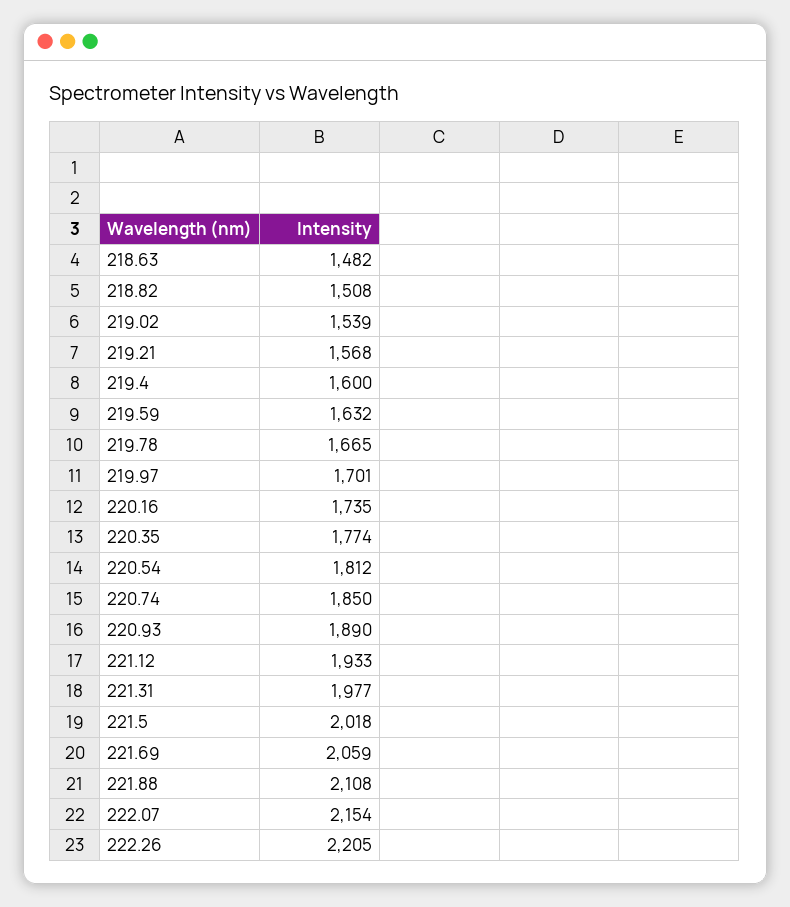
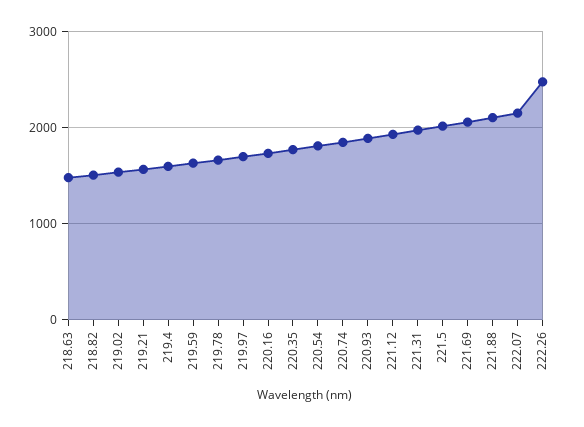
222.26: 2205 -> 2500

